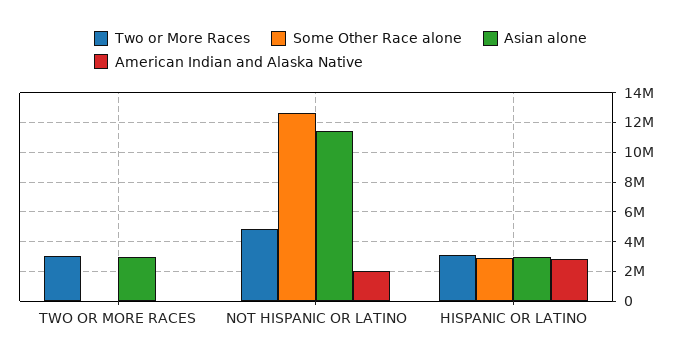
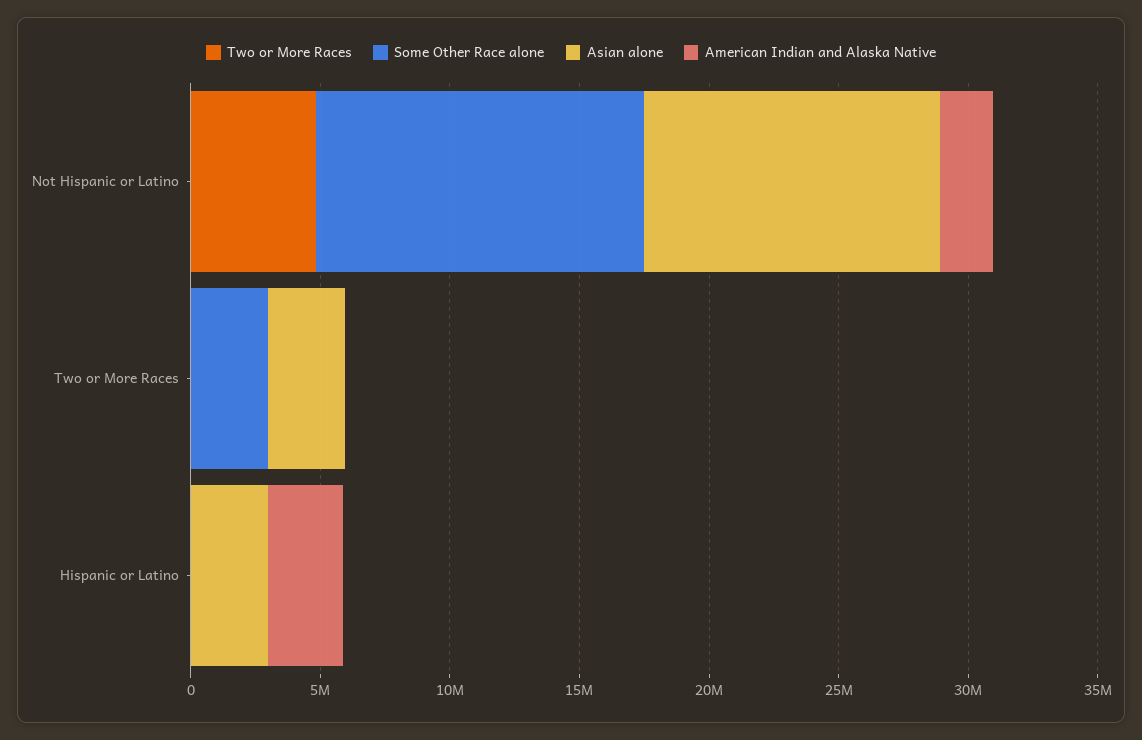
Two or More Races, TWO OR MORE RACES: 3000000 -> 0
Some Other Race alone, TWO OR MORE RACES: 0 -> 3000000
Two or More Races, HISPANIC OR LATINO: 3000000 -> 0
Some Other Race alone, HISPANIC OR LATINO: 3000000 -> 0

